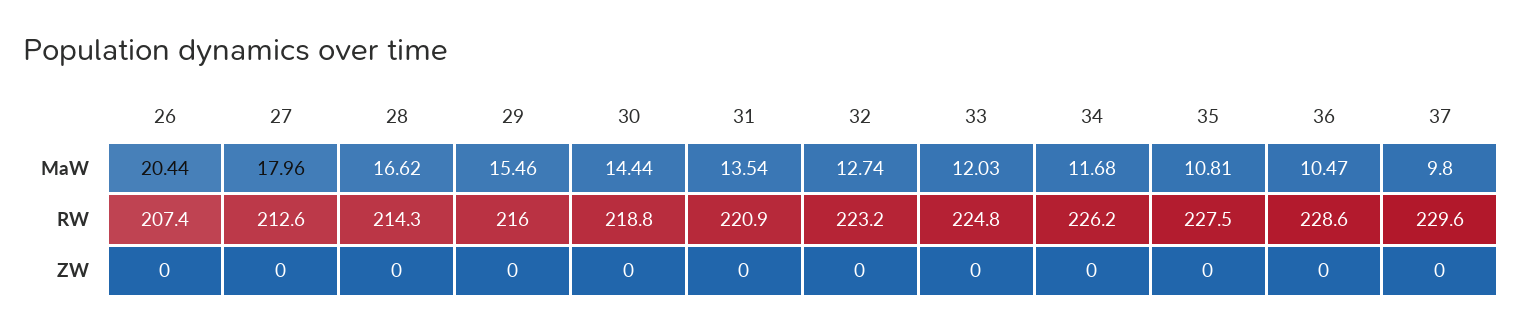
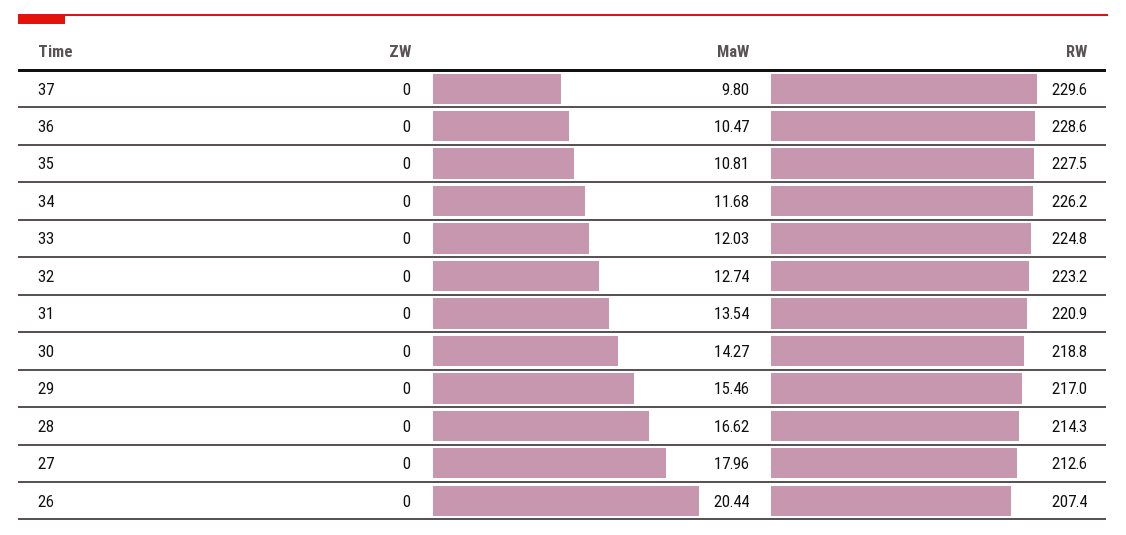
30, MaW: 14.44 -> 14.27
29, RW: 216 -> 217

